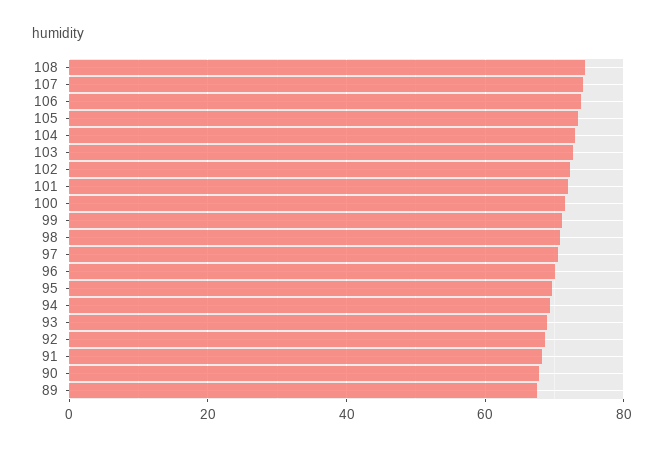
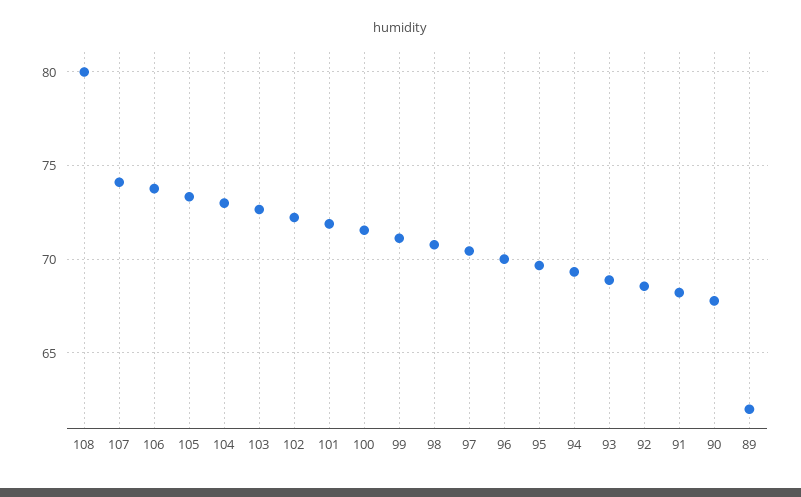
108: 74 -> 80
89: 68 -> 62

